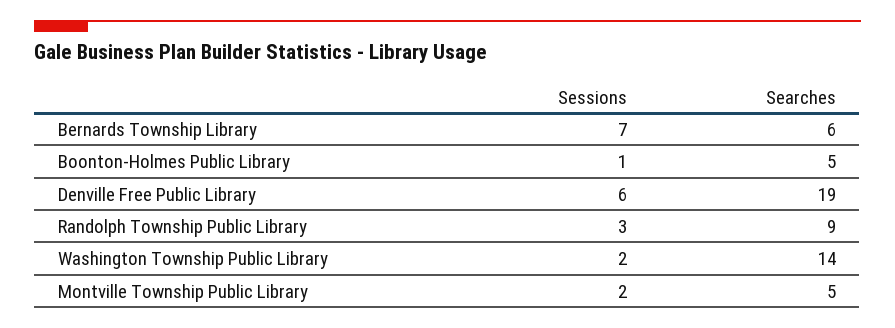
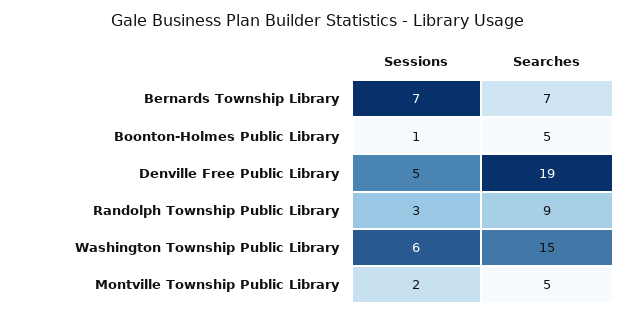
Searches, Bernards Township Library: 6 -> 7
Sessions, Denville Free Public Library: 6 -> 5
Sessions, Washington Township Public Library: 2 -> 6
Searches, Washington Township Public Library: 14 -> 15

